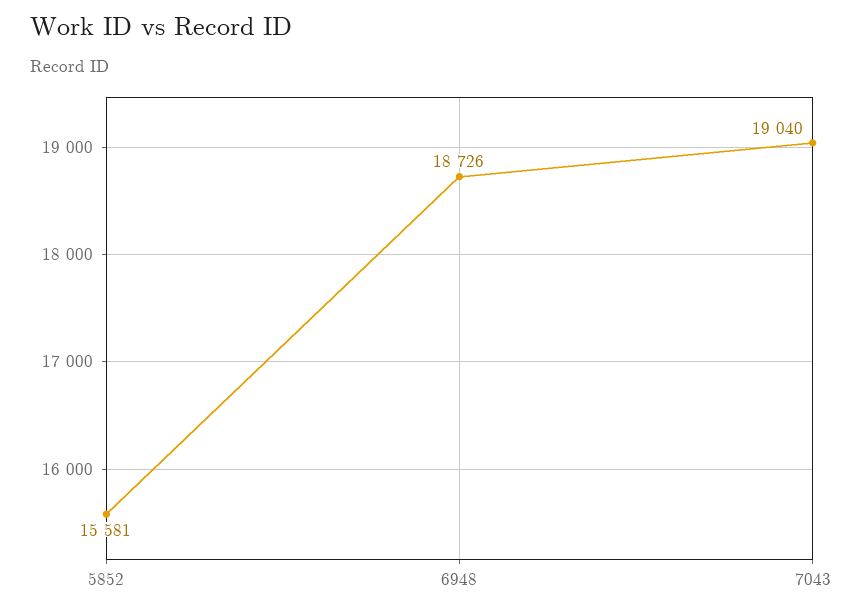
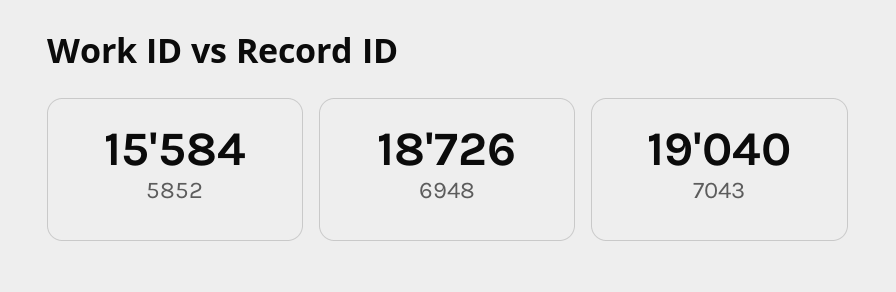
5852: 15581 -> 15584

